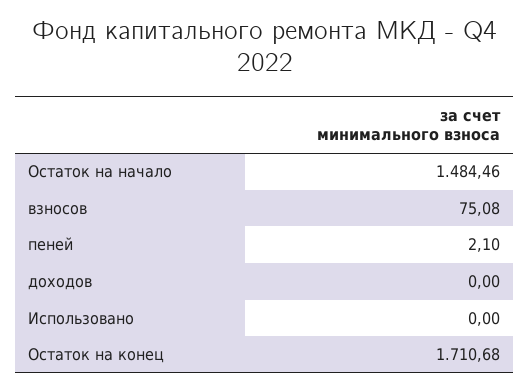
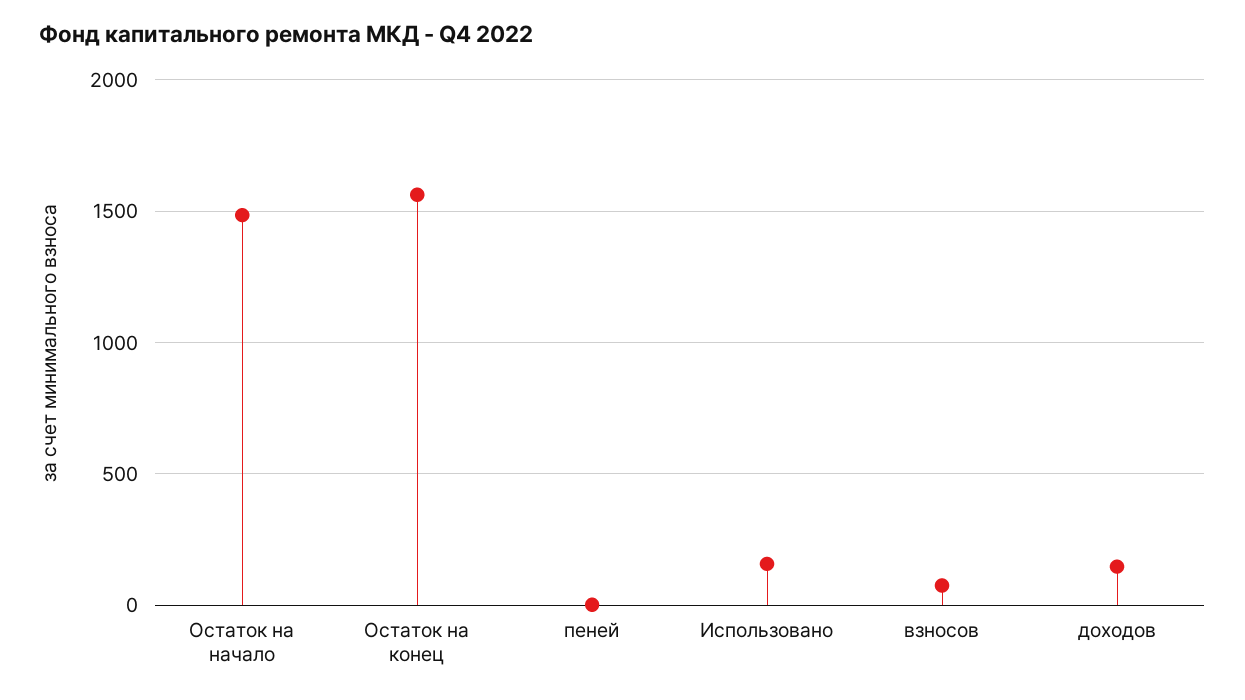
доходов: 0 -> 150
Использовано: 0 -> 150
Остаток на конец: 1710.68 -> 1550

